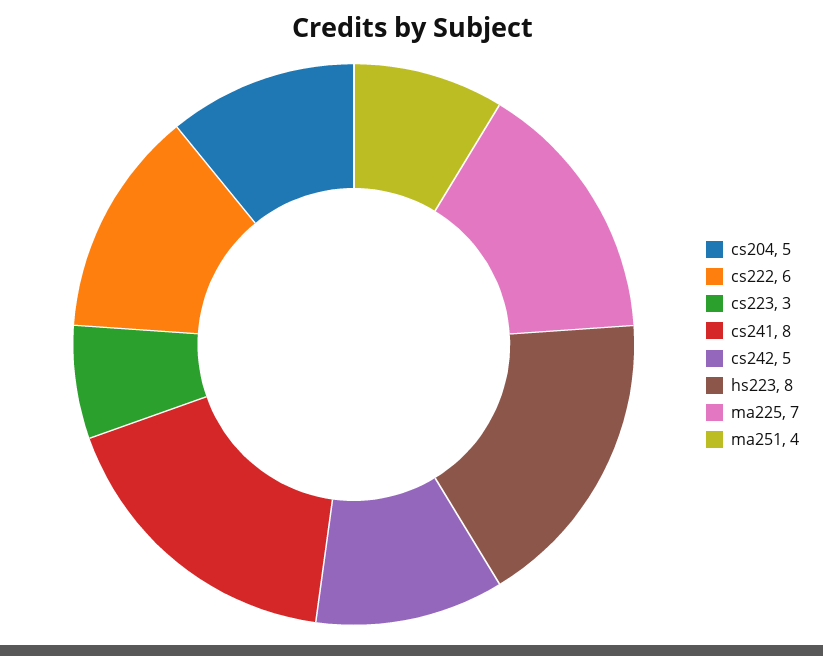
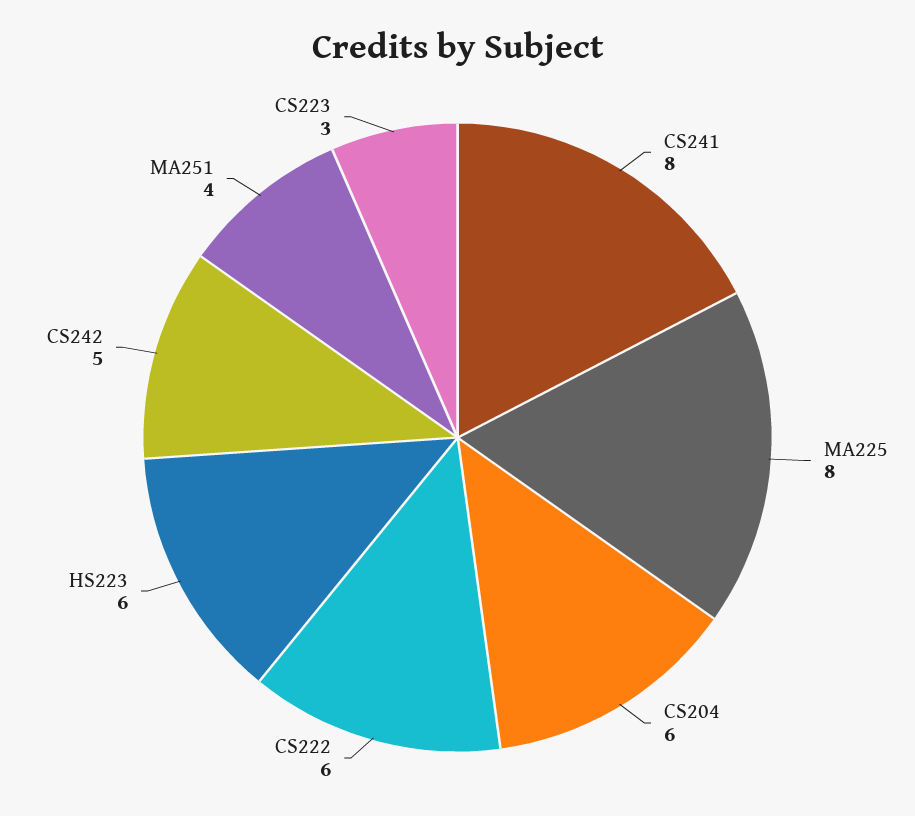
cs204: 5 -> 6
hs223: 8 -> 6
ma225: 7 -> 8

